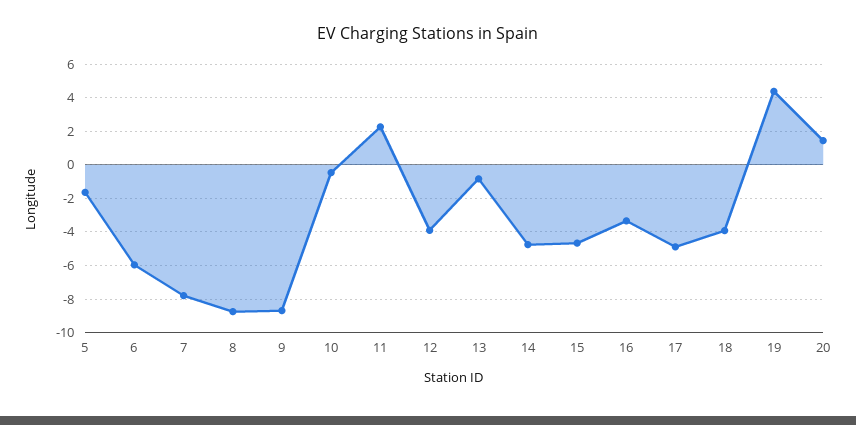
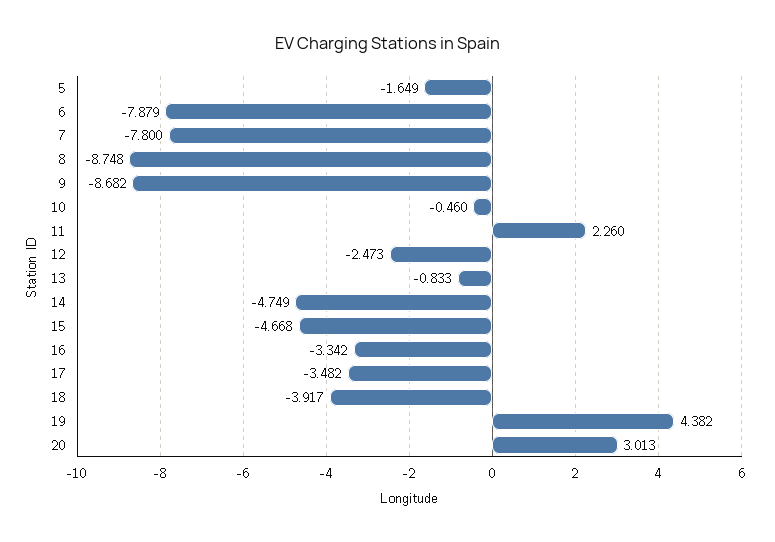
6: -6 -> -7.879
12: -4 -> -2.473
17: -5 -> -3.482
20: 1.5 -> 3.013

